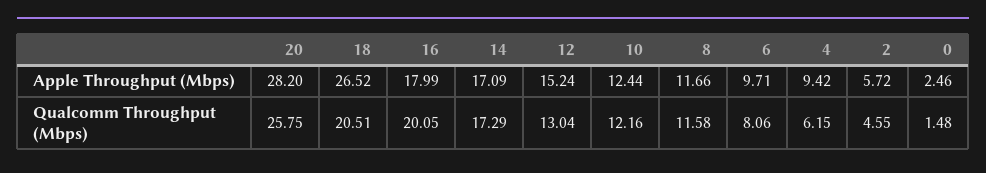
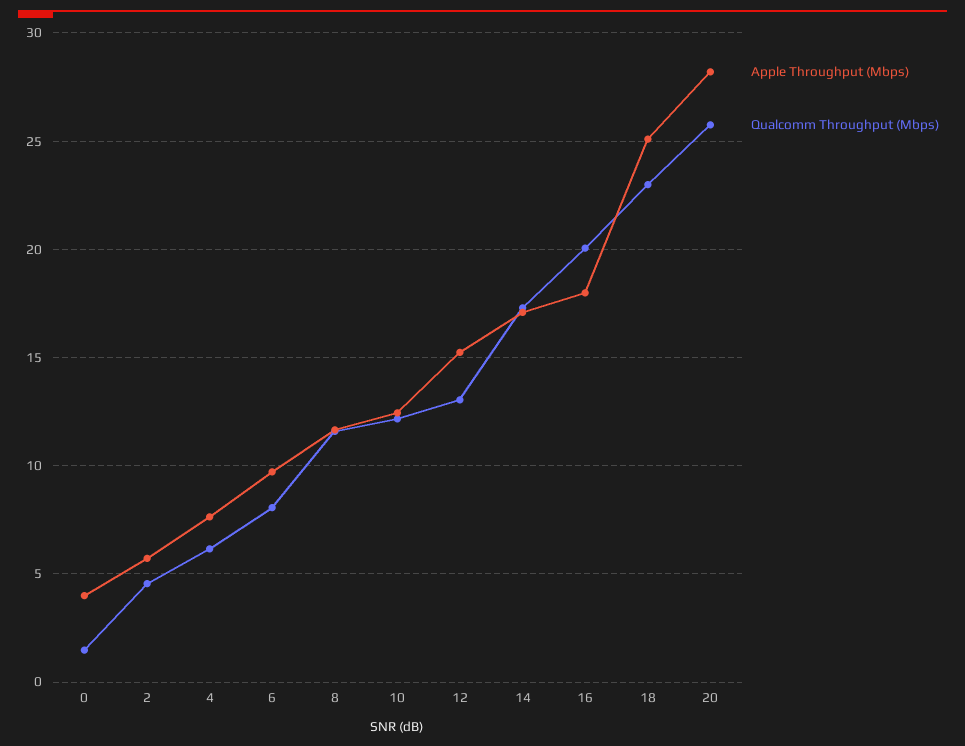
Apple Throughput (Mbps), 18: 26.52 -> 25
Apple Throughput (Mbps), 4: 9.42 -> 7.5
Apple Throughput (Mbps), 0: 2.46 -> 4
Qualcomm Throughput (Mbps), 18: 20.51 -> 23

